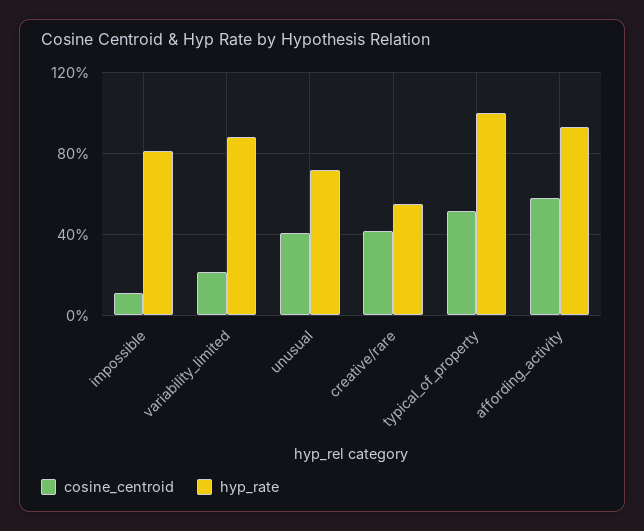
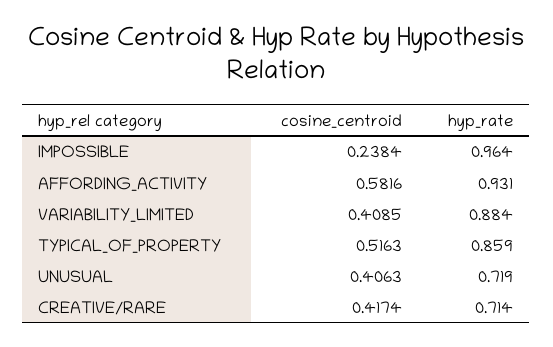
cosine_centroid, impossible: 0.1 -> 0.2384
hyp_rate, impossible: 0.8 -> 0.964
cosine_centroid, variability_limited: 0.2 -> 0.4085
hyp_rate, creative/rare: 0.55 -> 0.714
hyp_rate, typical_of_property: 1 -> 0.859

